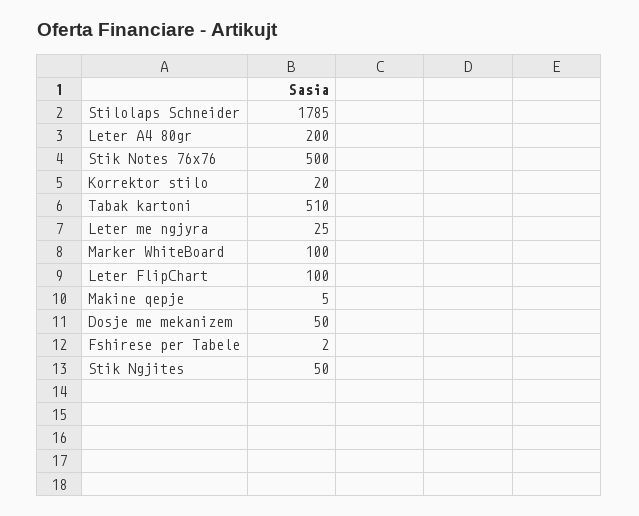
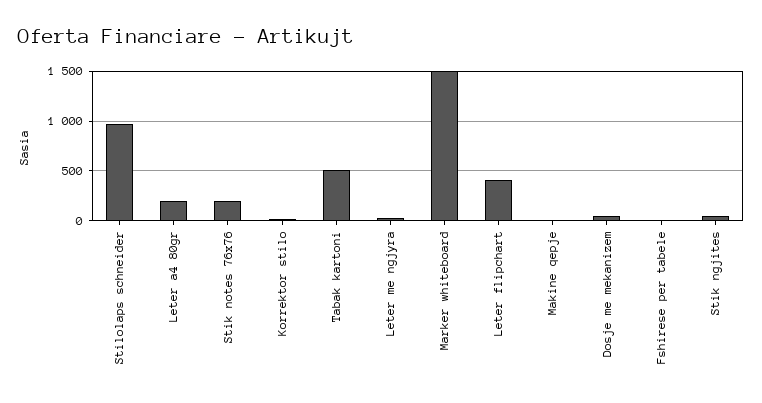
Stilolaps Schneider: 1785 -> 1000
Stik Notes 76x76: 500 -> 200
Marker WhiteBoard: 100 -> 1500
Leter FlipChart: 100 -> 400

